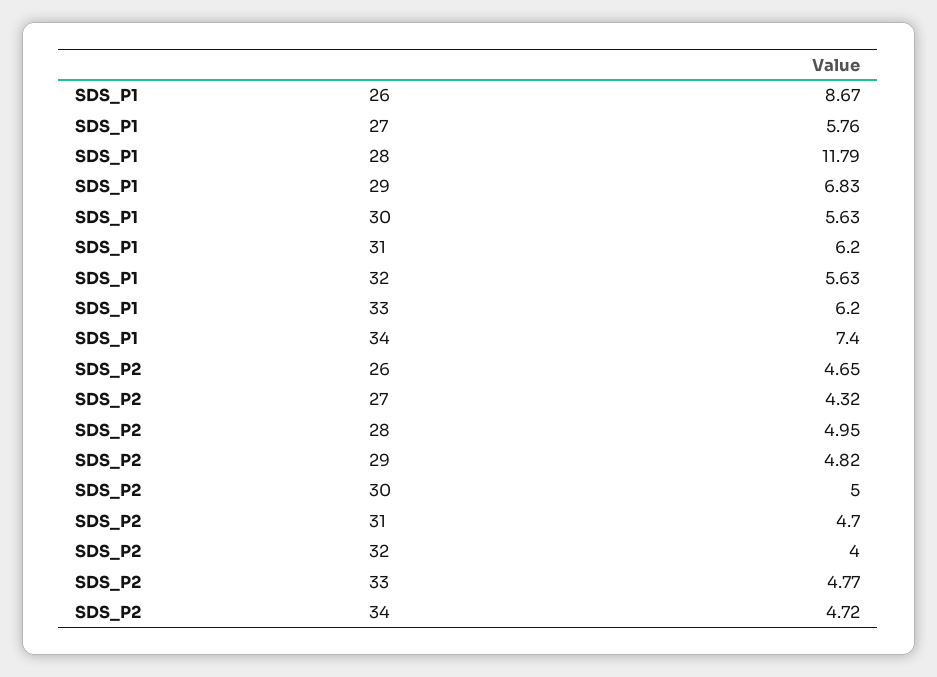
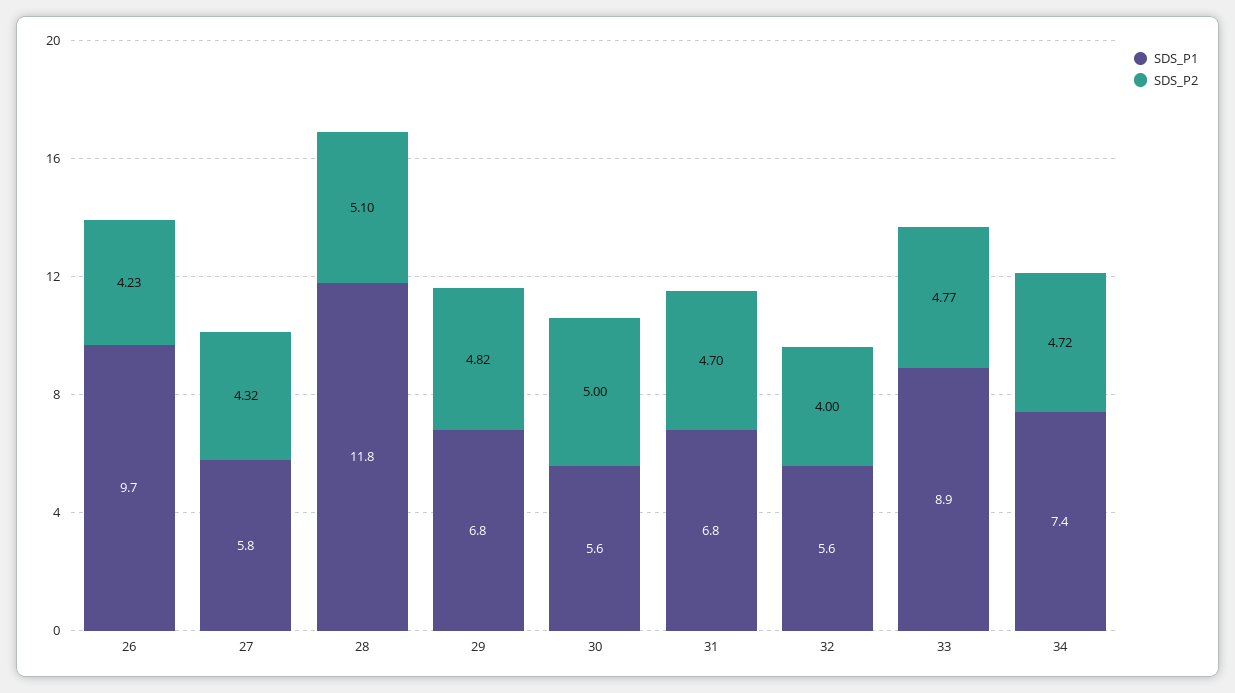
SDS_P1, 26: 8.67 -> 9.7
SDS_P1, 31: 6.2 -> 6.8
SDS_P1, 33: 6.2 -> 8.9
SDS_P2, 26: 4.65 -> 4.23
SDS_P2, 28: 4.95 -> 5.1

